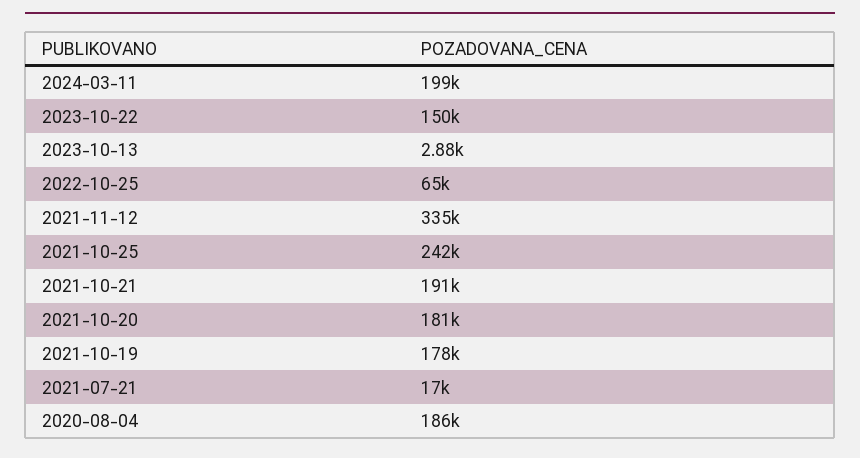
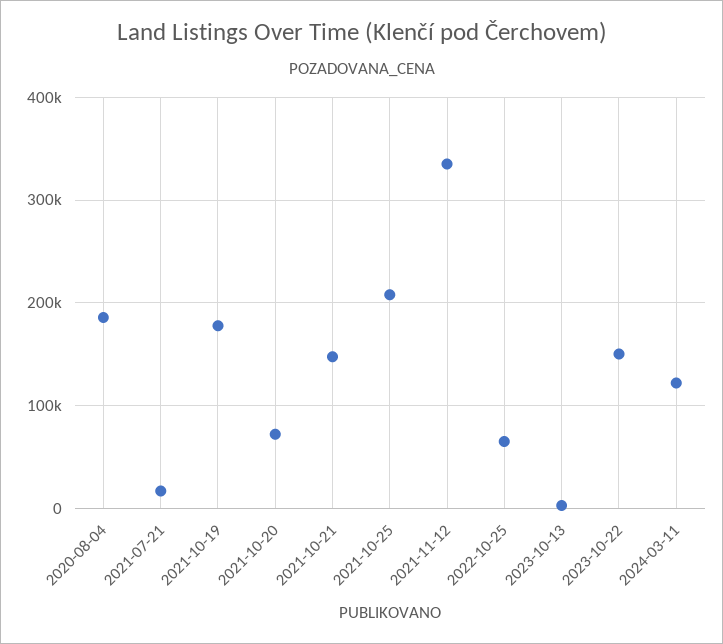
2024-03-11: 199000 -> 120000
2021-10-25: 242000 -> 210000
2021-10-21: 191000 -> 150000
2021-10-20: 181000 -> 70000

